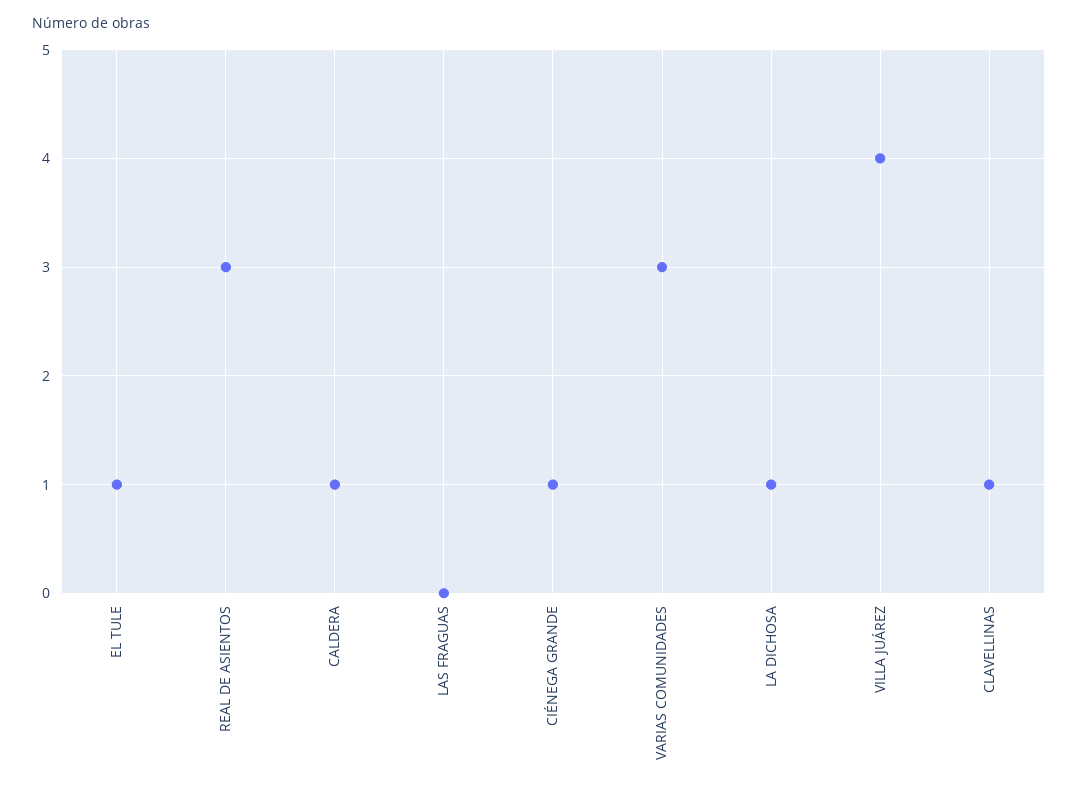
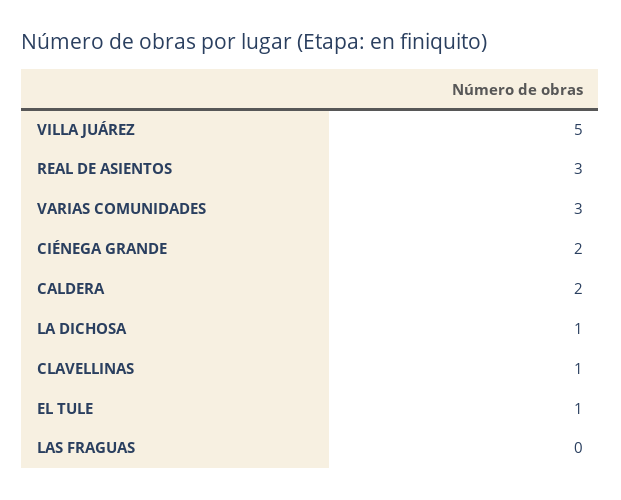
CALDERA: 1 -> 2
CIÉNEGA GRANDE: 1 -> 2
VILLA JUÁREZ: 4 -> 5

